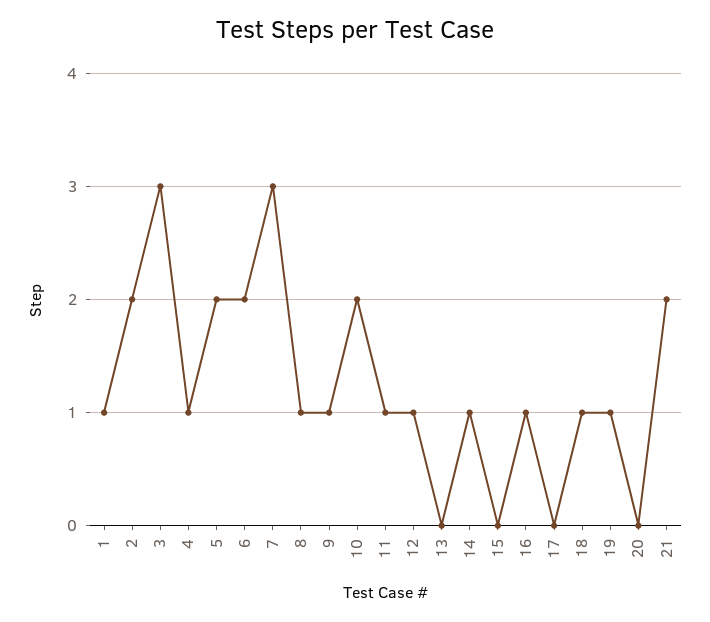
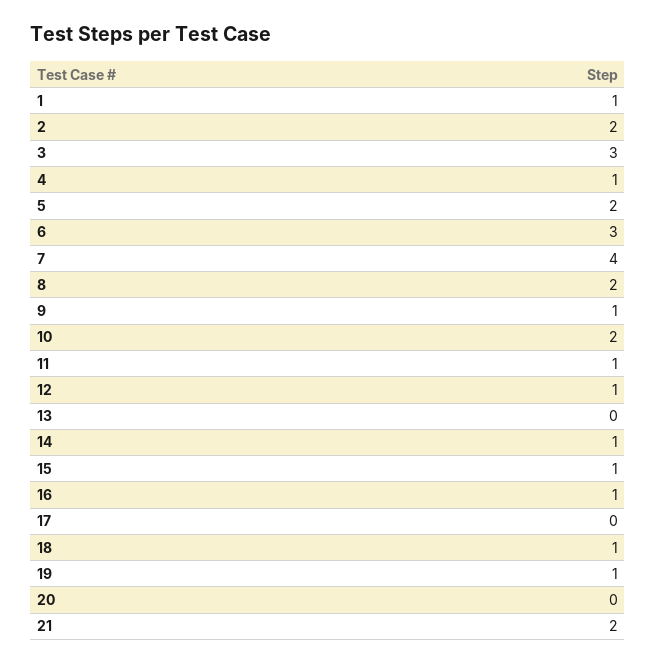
6: 2 -> 3
7: 3 -> 4
8: 1 -> 2
15: 0 -> 1

